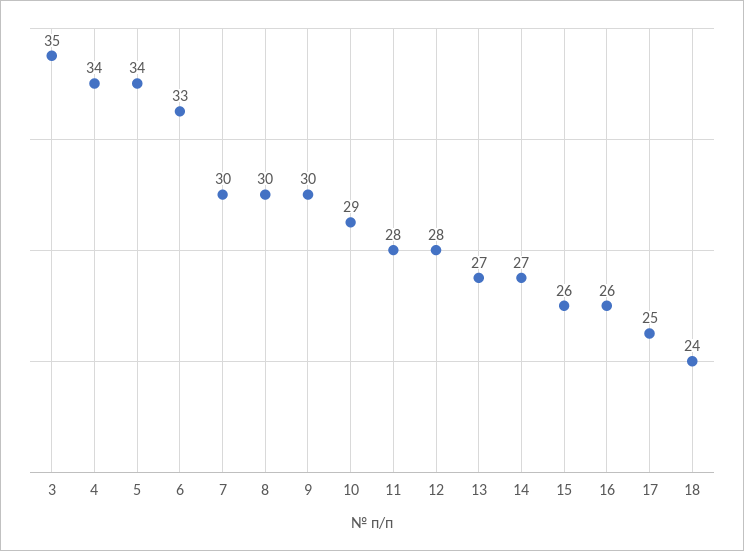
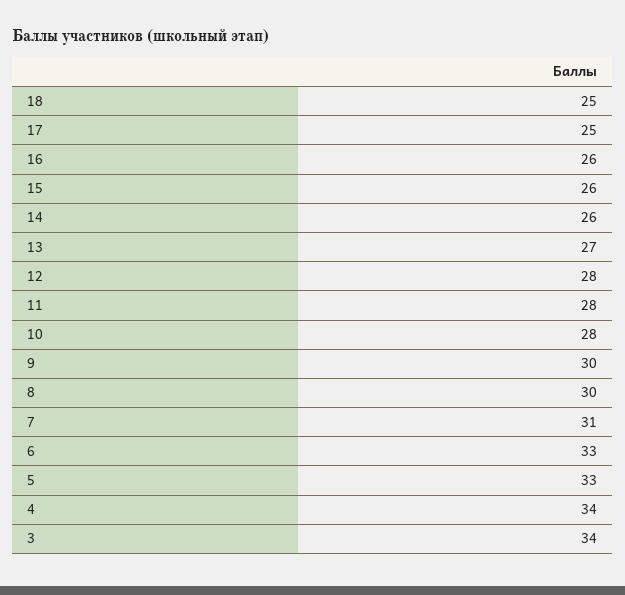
3: 35 -> 34
5: 34 -> 33
7: 30 -> 31
10: 29 -> 28
14: 27 -> 26
18: 24 -> 25

